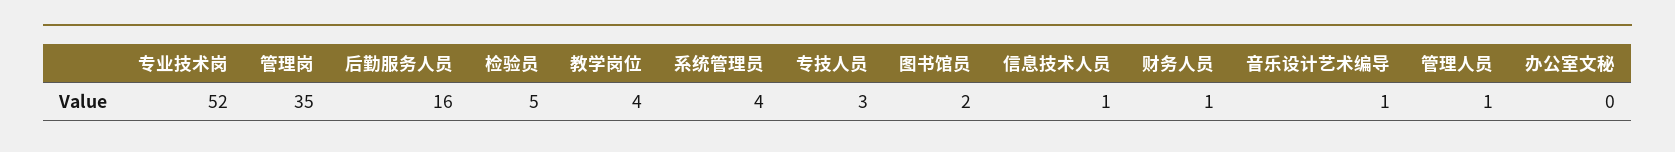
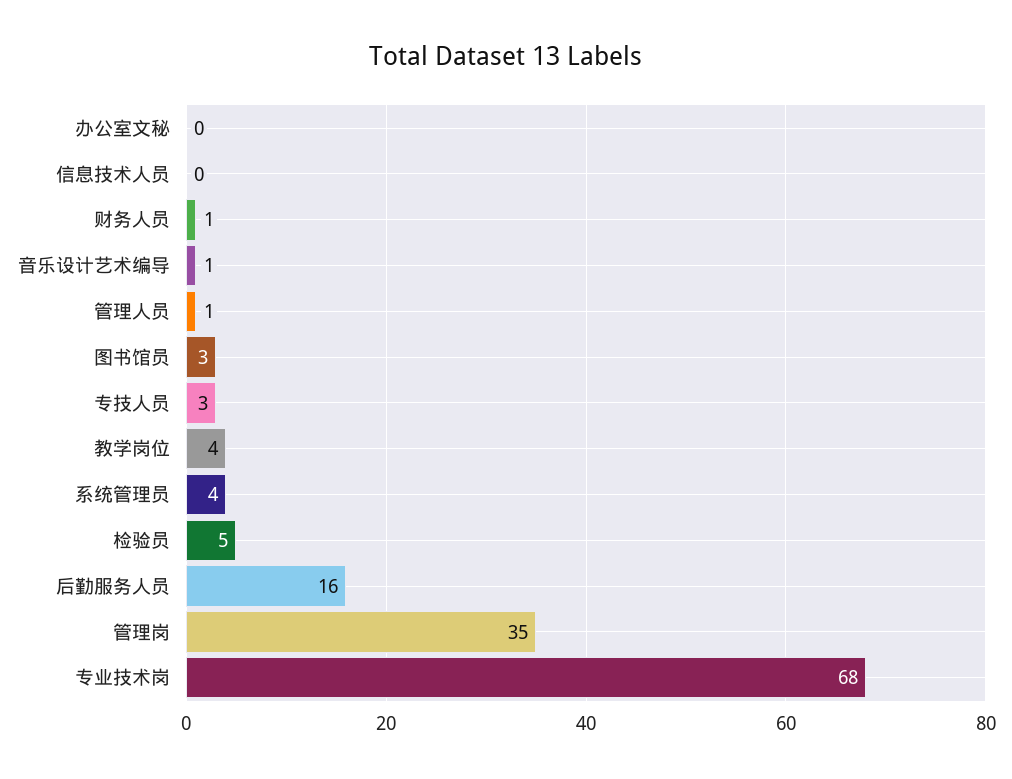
专业技术岗: 52 -> 68
图书馆员: 2 -> 3
信息技术人员: 1 -> 0

